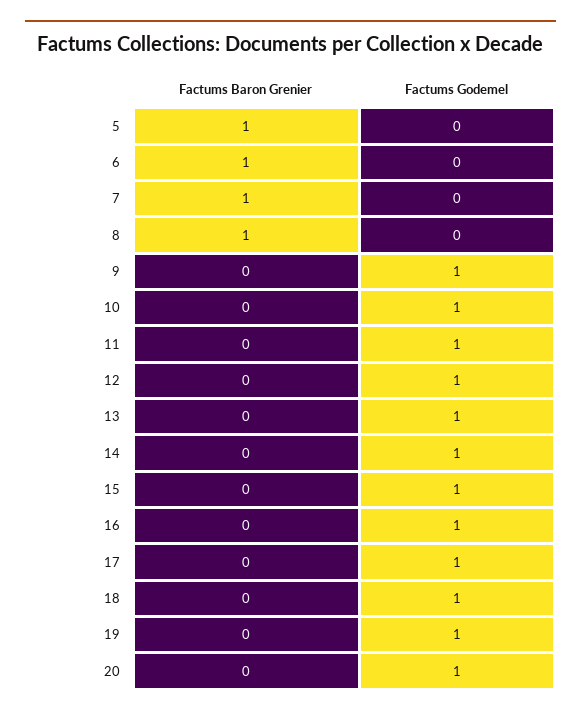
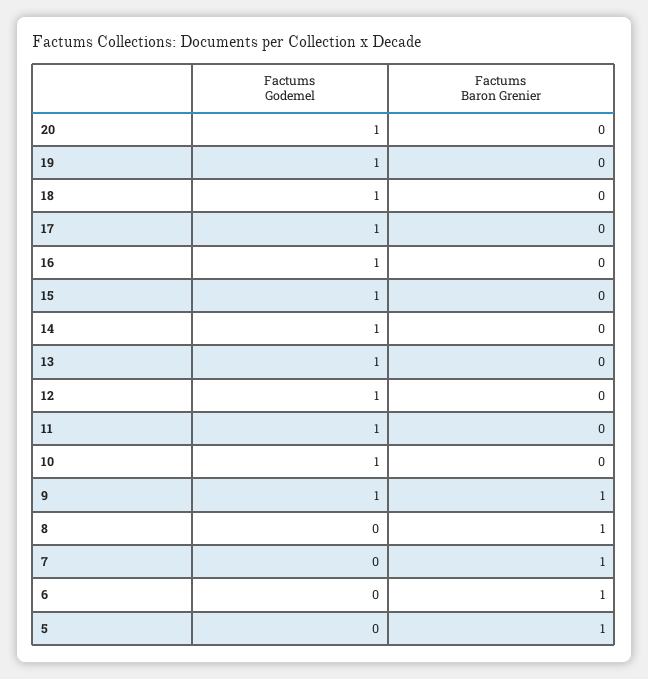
Factums Baron Grenier, 9: 0 -> 1

